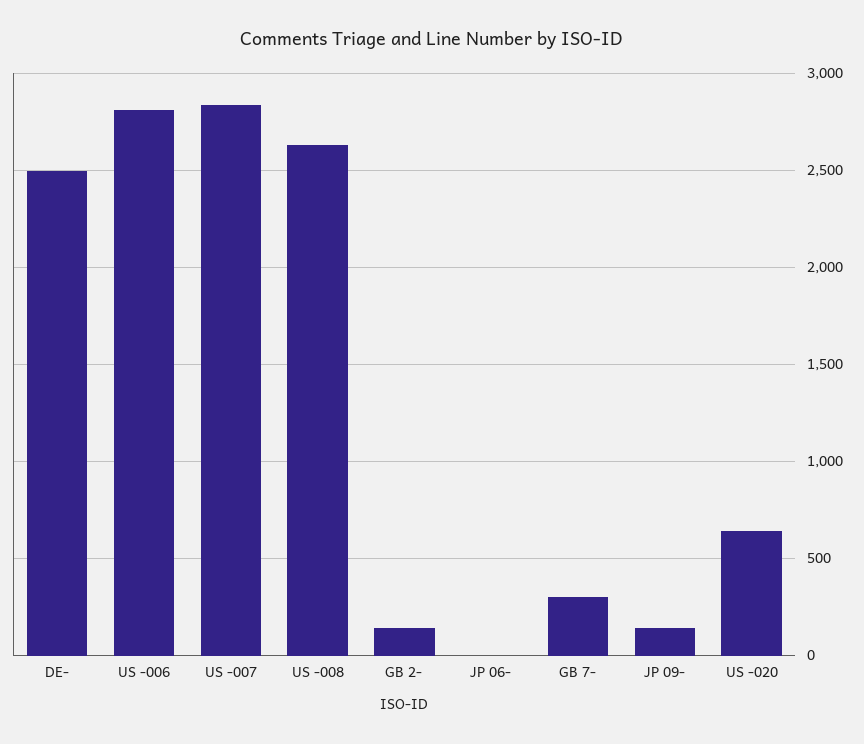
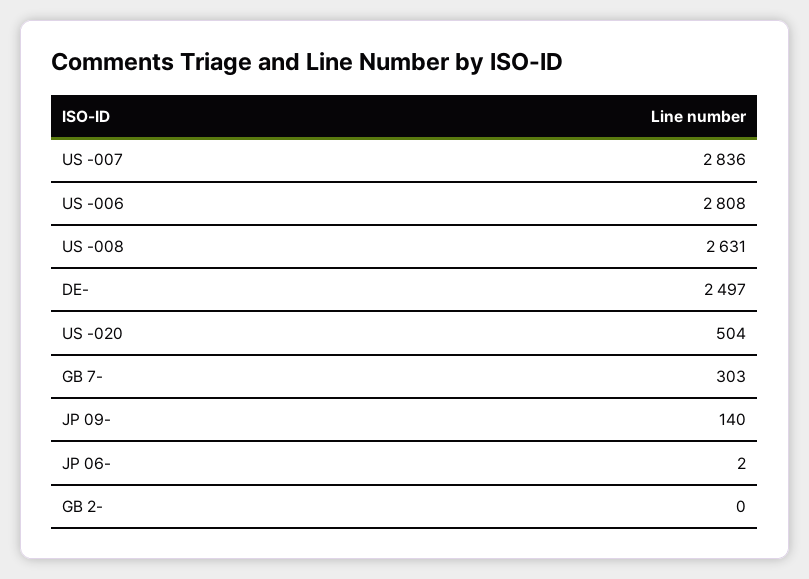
GB 2-: 150 -> 0
US -020: 650 -> 504

